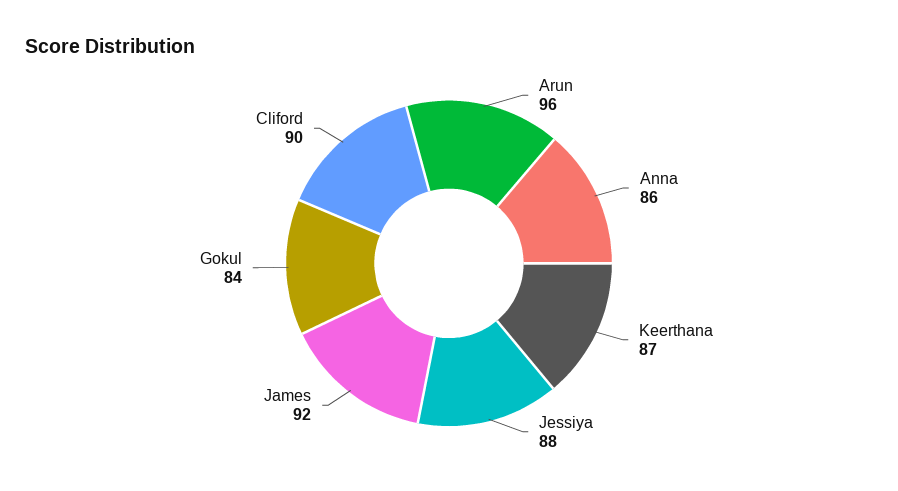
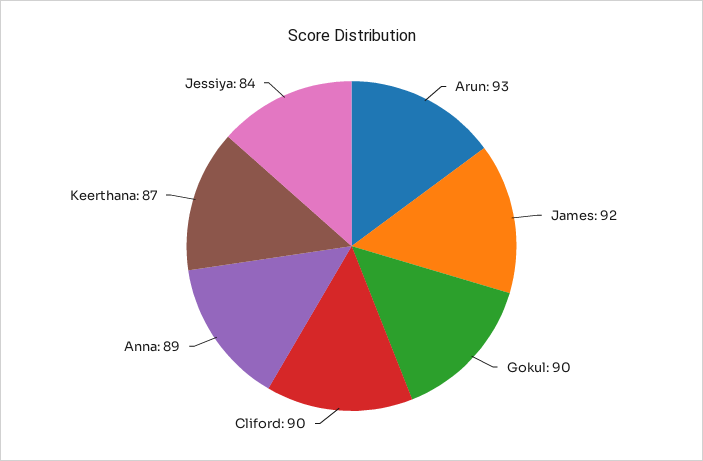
Arun: 96 -> 93
Anna: 86 -> 89
Jessiya: 88 -> 84
Gokul: 84 -> 90

